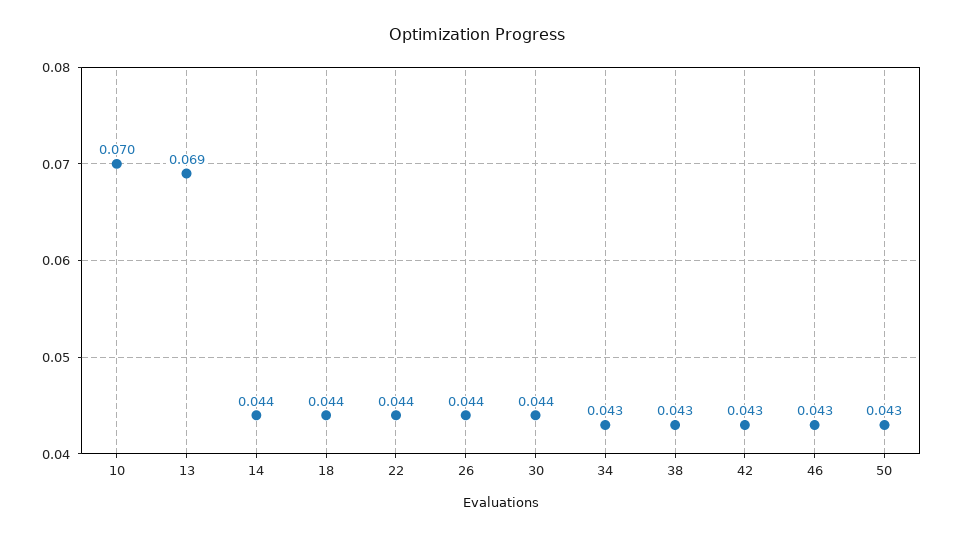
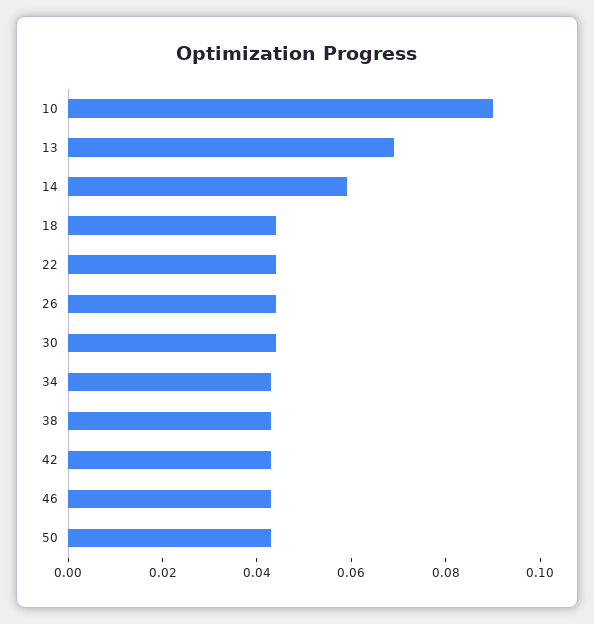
10: 0.07 -> 0.09
14: 0.044 -> 0.06

